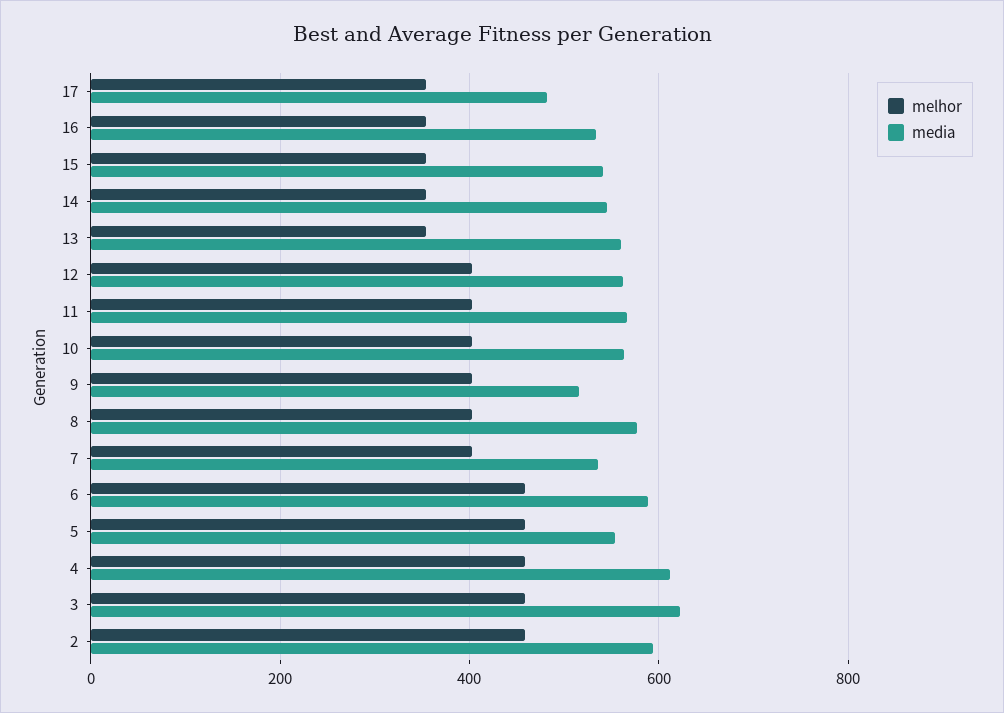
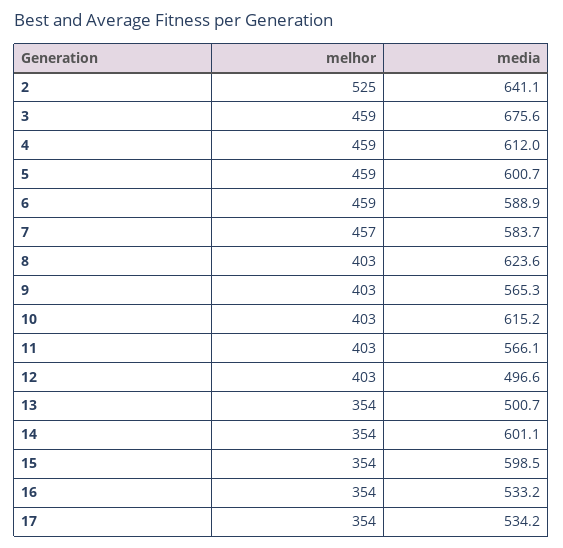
media, 17: 480 -> 534.2
media, 15: 540 -> 598.5
media, 14: 540 -> 601.1
media, 13: 560 -> 500.7
media, 12: 560 -> 496.6
media, 10: 560 -> 615.2
media, 9: 520 -> 565.3
media, 8: 580 -> 623.6
melhor, 7: 400 -> 457
media, 7: 540 -> 583.7
media, 5: 560 -> 600.7
media, 3: 620 -> 675.6
melhor, 2: 460 -> 525
media, 2: 600 -> 641.1

